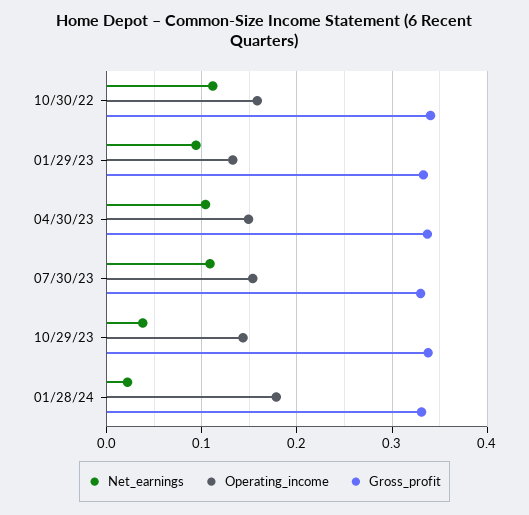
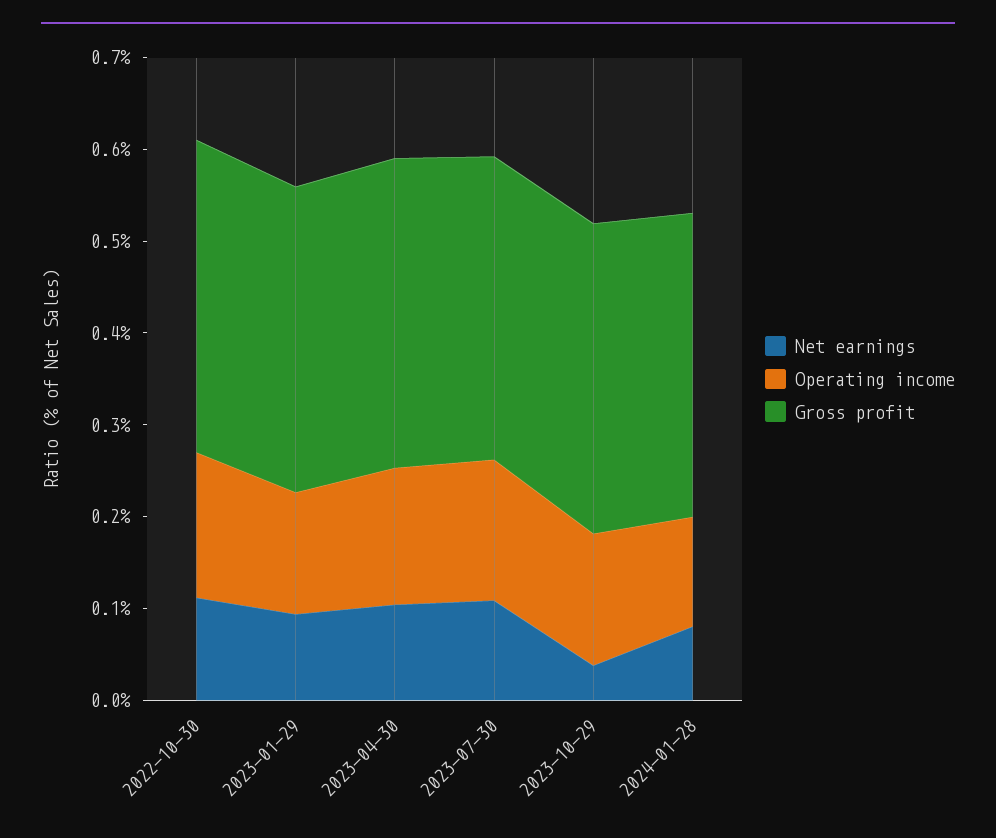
Net_earnings, 01/28/24: 0.02 -> 0.08
Operating_income, 01/28/24: 0.18 -> 0.12

